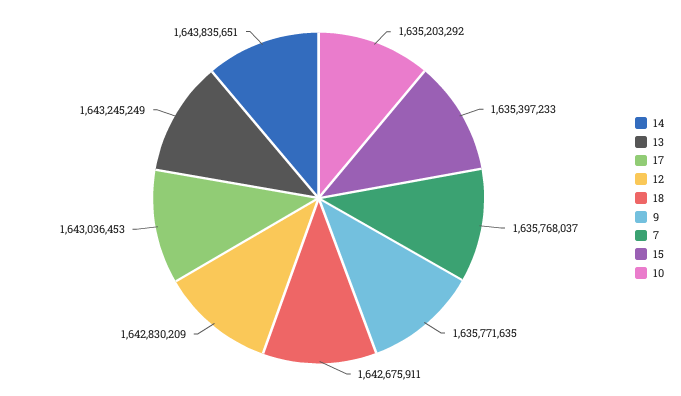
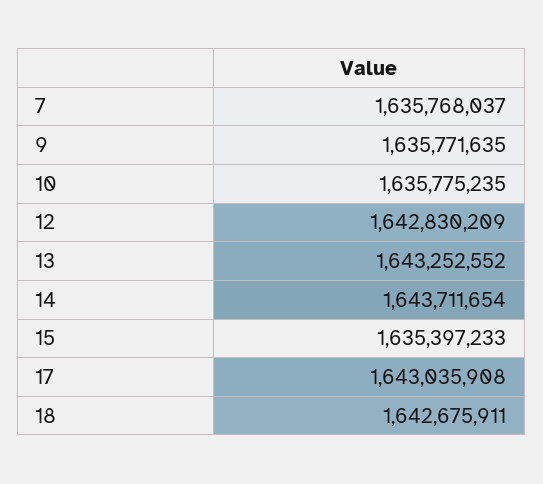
14: 1643835651 -> 1643711654
13: 1643245249 -> 1643252552
17: 1643036453 -> 1643035908
10: 1635203292 -> 1635775235

